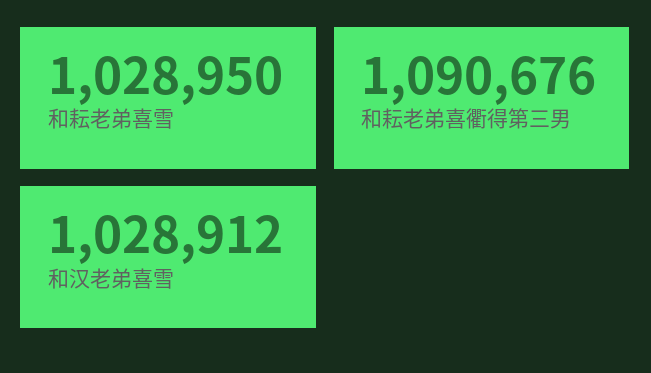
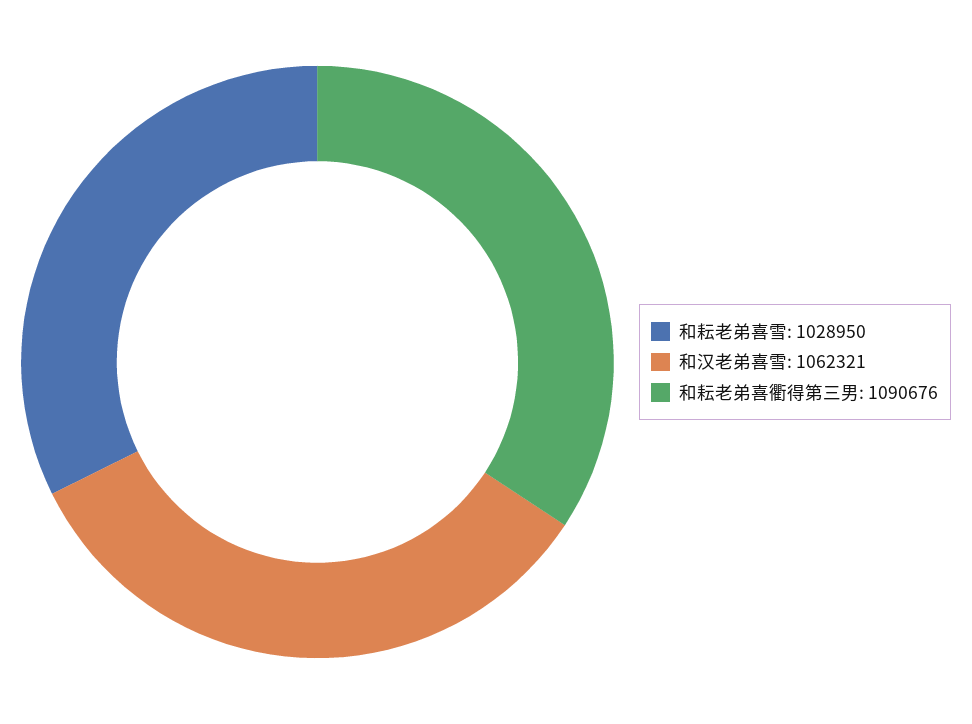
和汉老弟喜雪: 1028912 -> 1062321

